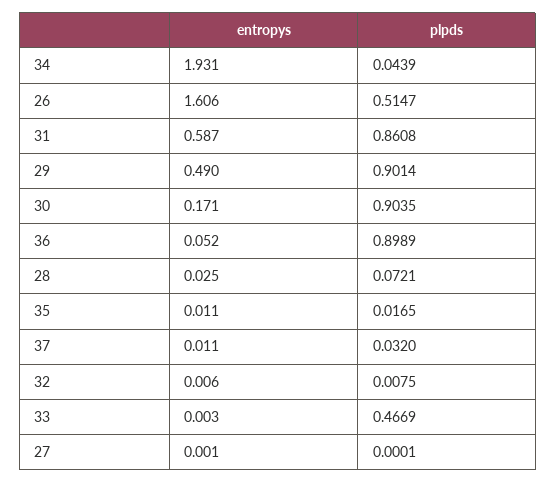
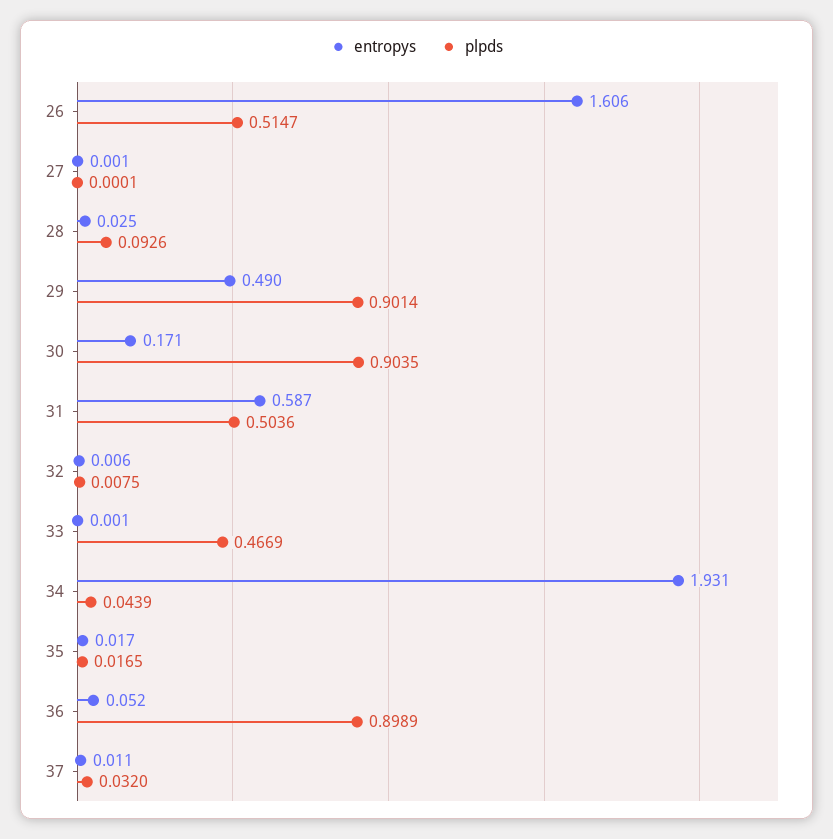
plpds, 31: 0.8608 -> 0.5036
plpds, 28: 0.0721 -> 0.0926
entropys, 35: 0.011 -> 0.017
entropys, 33: 0.003 -> 0.001

